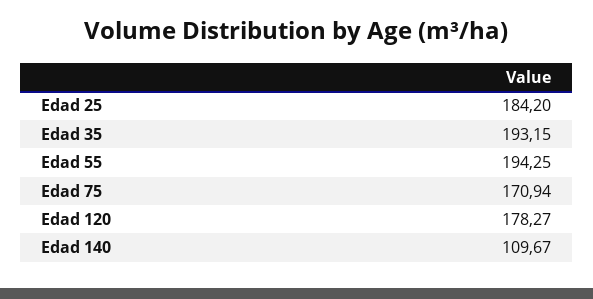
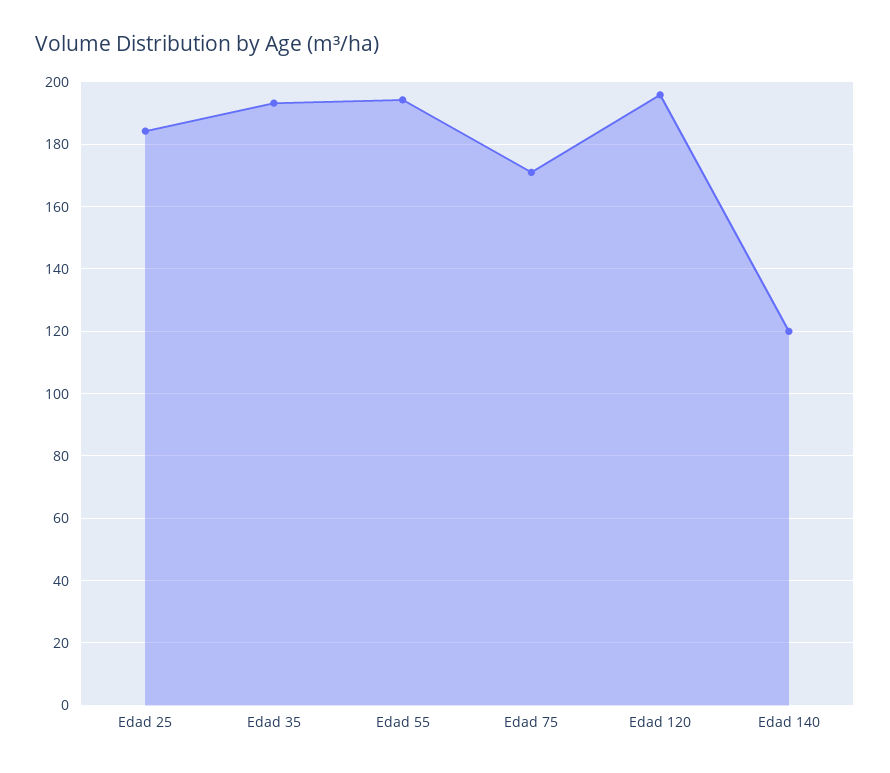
Edad 120: 178.27 -> 196
Edad 140: 109.67 -> 120

